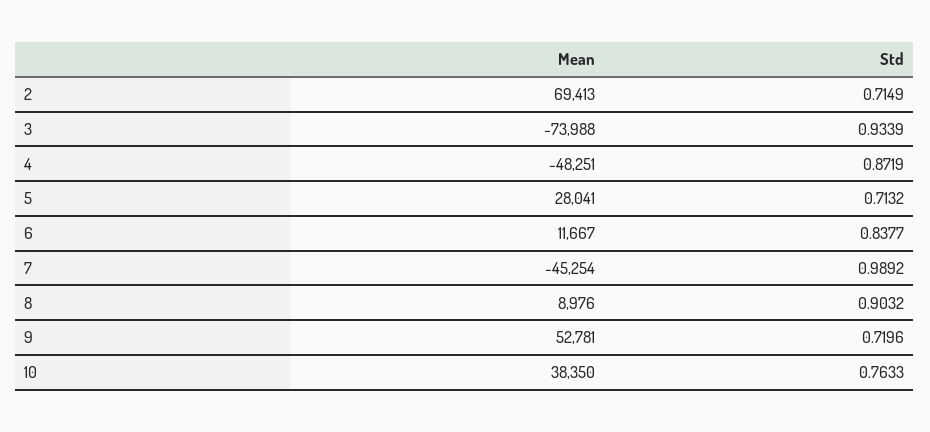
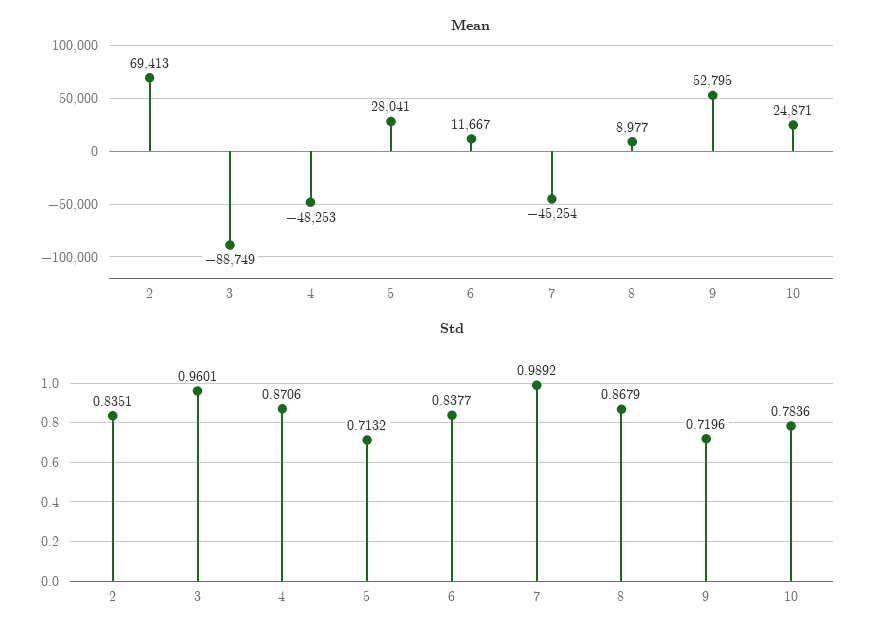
Std, 2: 0.7149 -> 0.8351
Mean, 3: -73988 -> -88749
Std, 3: 0.9339 -> 0.9601
Mean, 4: -48251 -> -48253
Std, 4: 0.8719 -> 0.8706
Mean, 8: 8976 -> 8977
Std, 8: 0.9032 -> 0.8679
Mean, 9: 52781 -> 52795
Mean, 10: 38350 -> 24871
Std, 10: 0.7633 -> 0.7836

